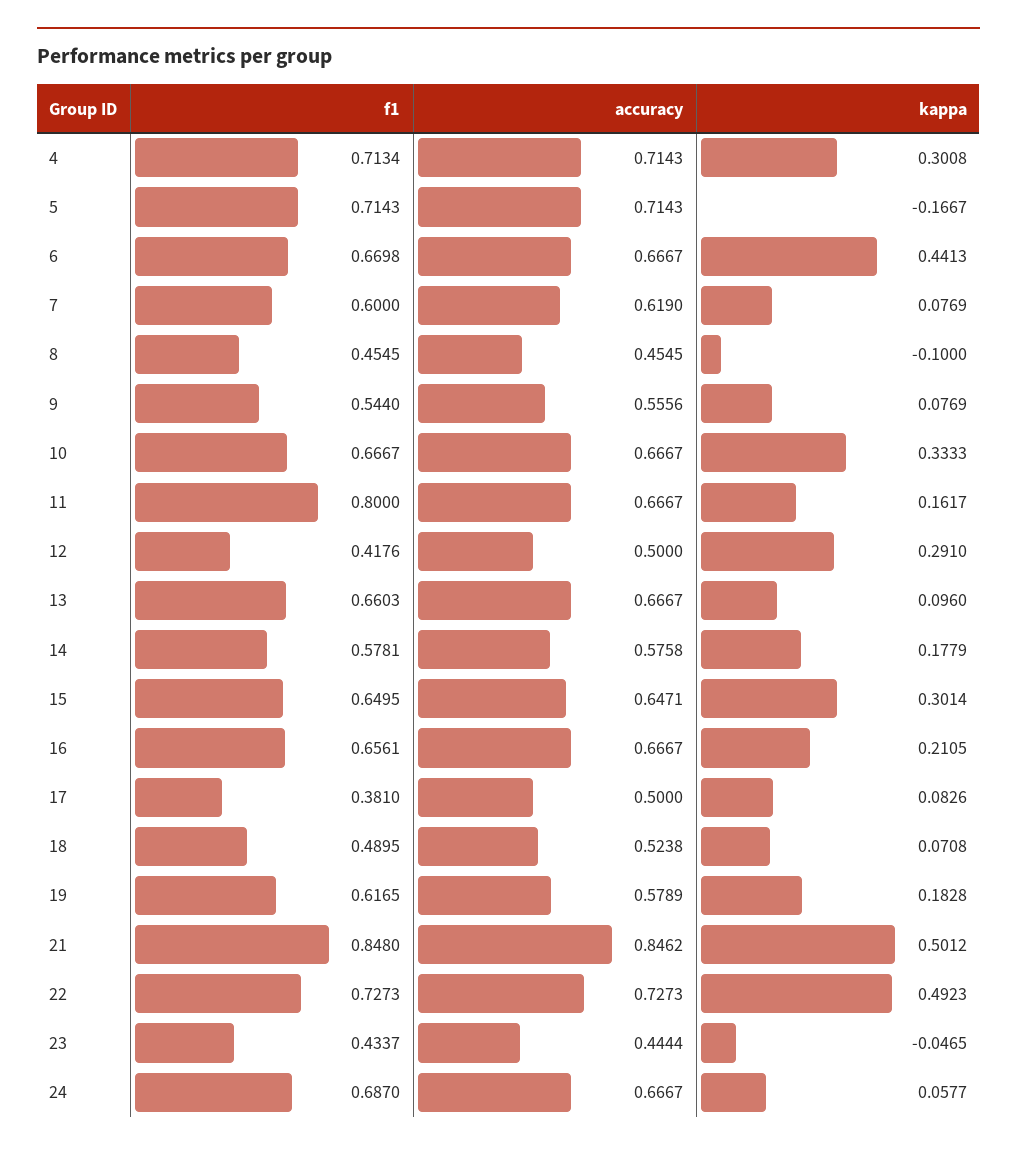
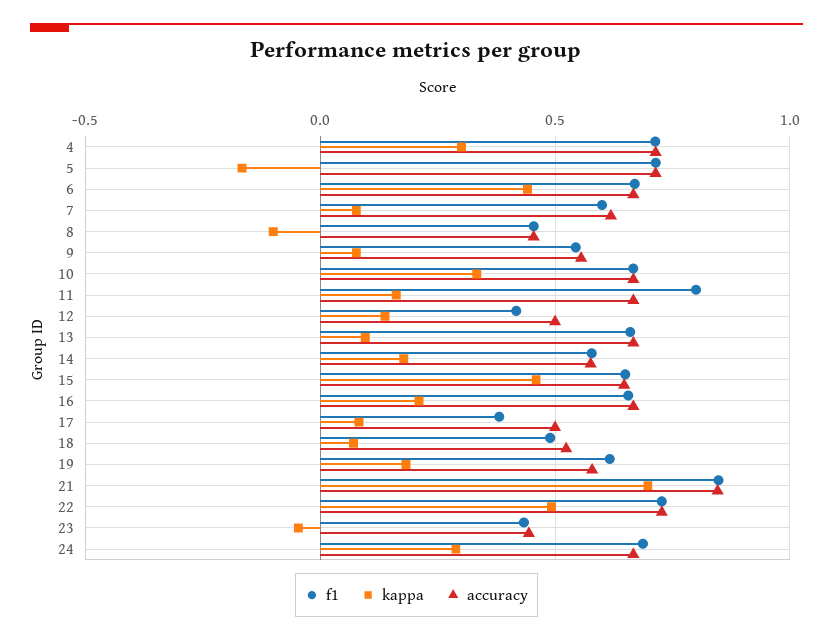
kappa, 12: 0.291 -> 0.15
kappa, 15: 0.3014 -> 0.45
kappa, 21: 0.5012 -> 0.7
kappa, 24: 0.0577 -> 0.3

